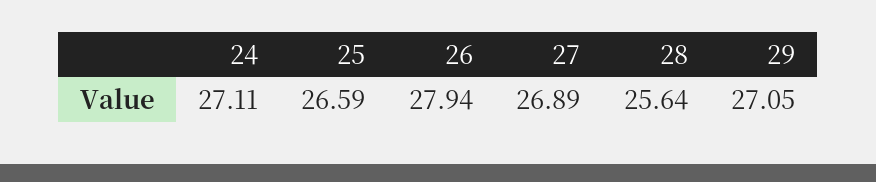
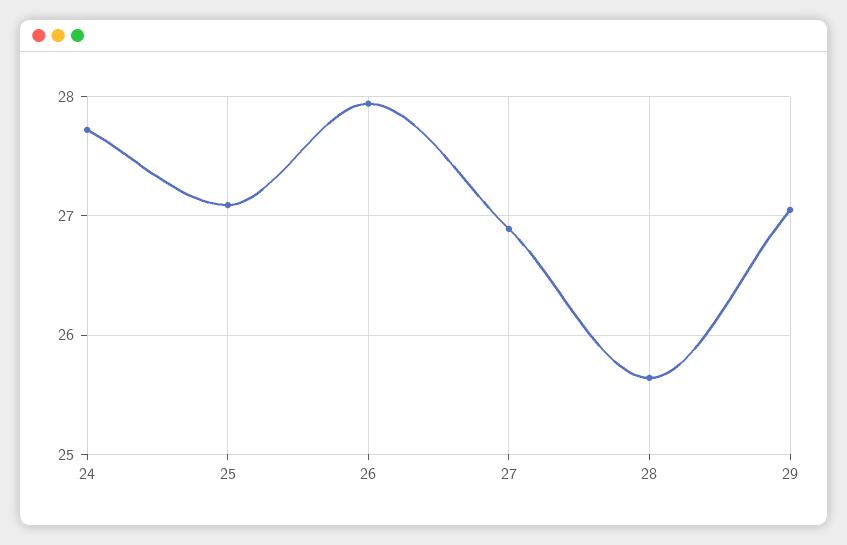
24: 27.11 -> 27.7
25: 26.59 -> 27.1

